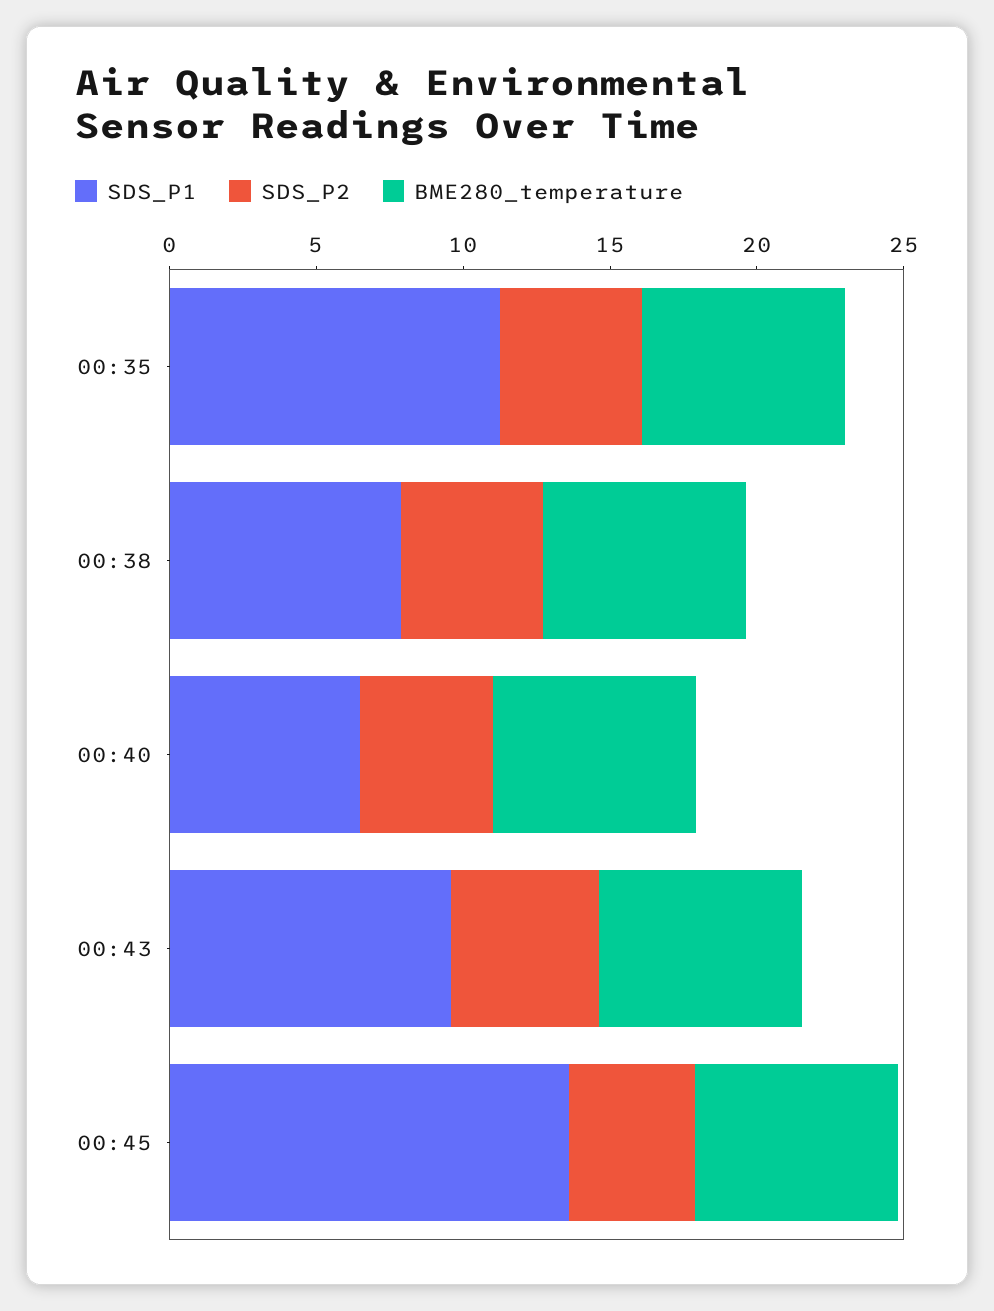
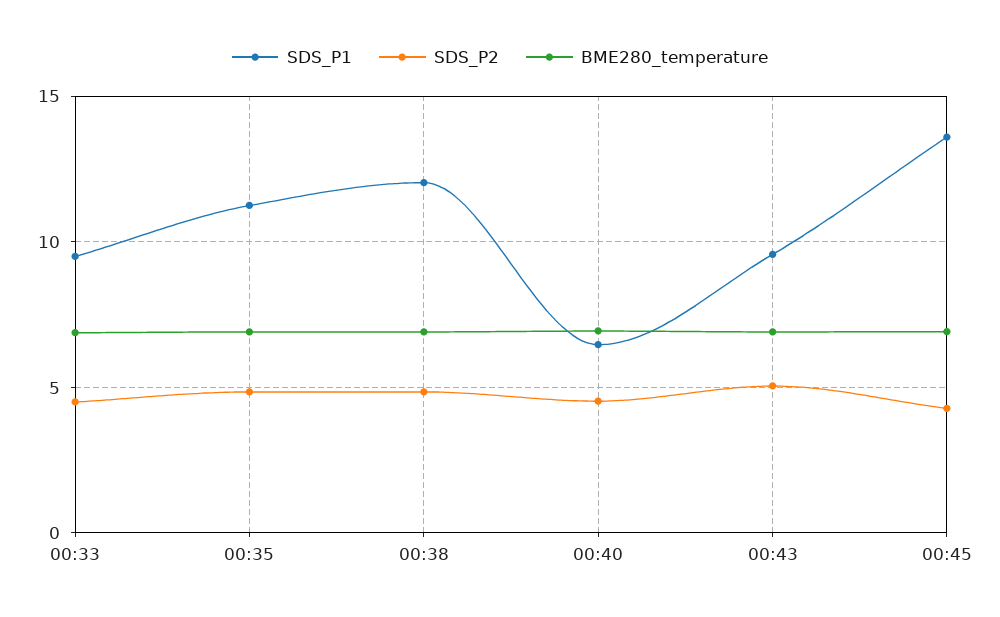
SDS_P1, 00:38: 8 -> 12
SDS_P1, 00:33: none -> 9.5
SDS_P2, 00:33: none -> 4.5
BME280_temperature, 00:33: none -> 7

